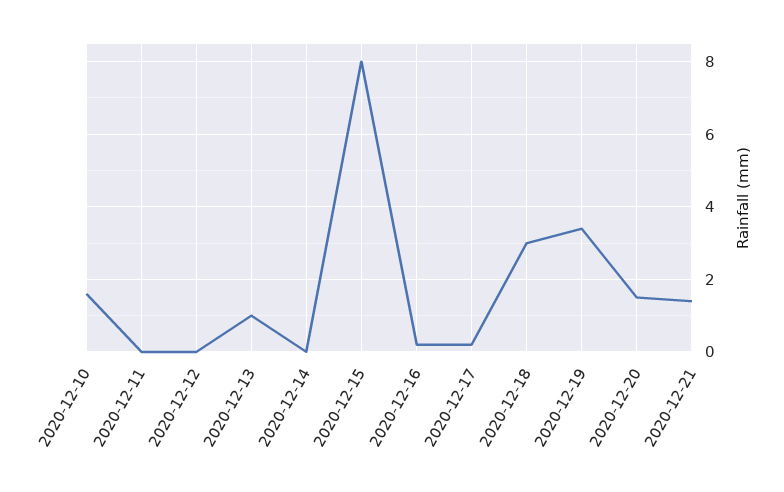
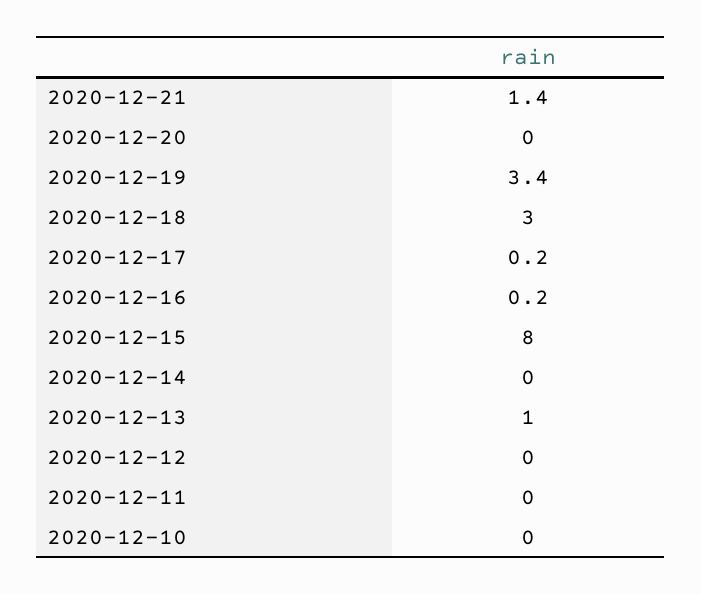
2020-12-10: 1.5 -> 0
2020-12-20: 1.5 -> 0

